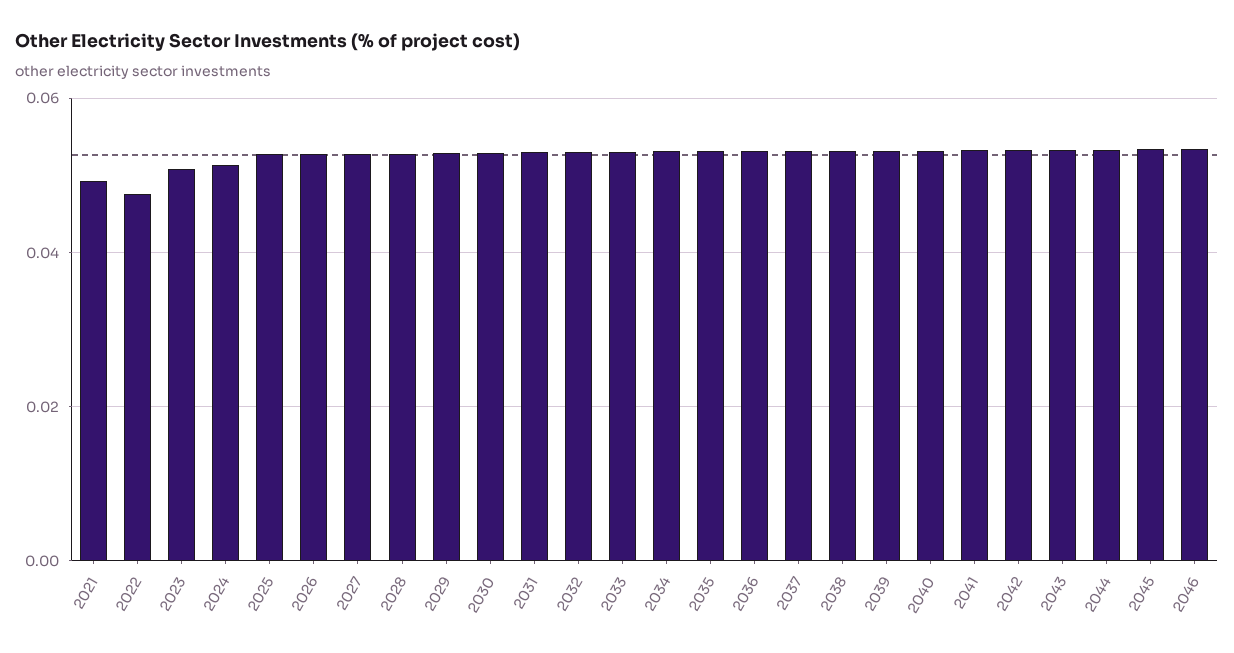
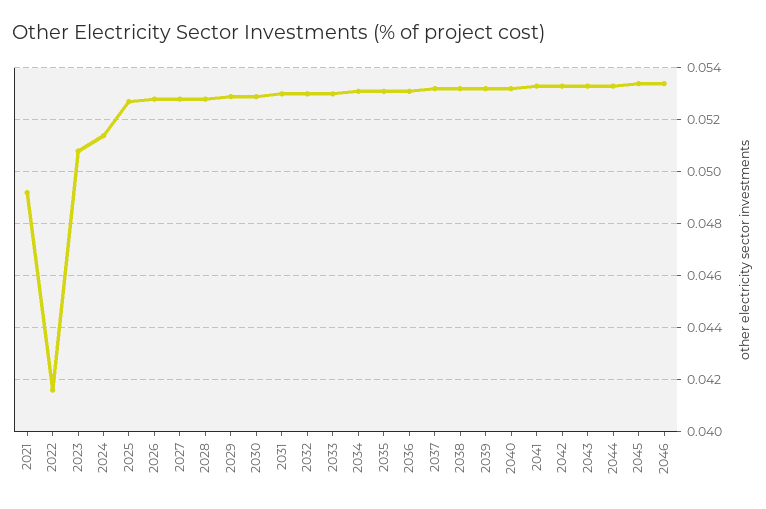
2022: 0.048 -> 0.0415

